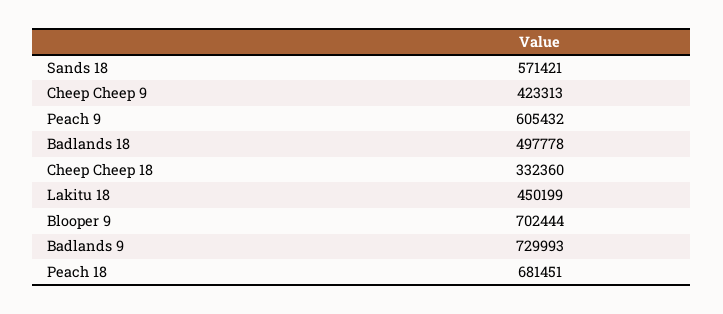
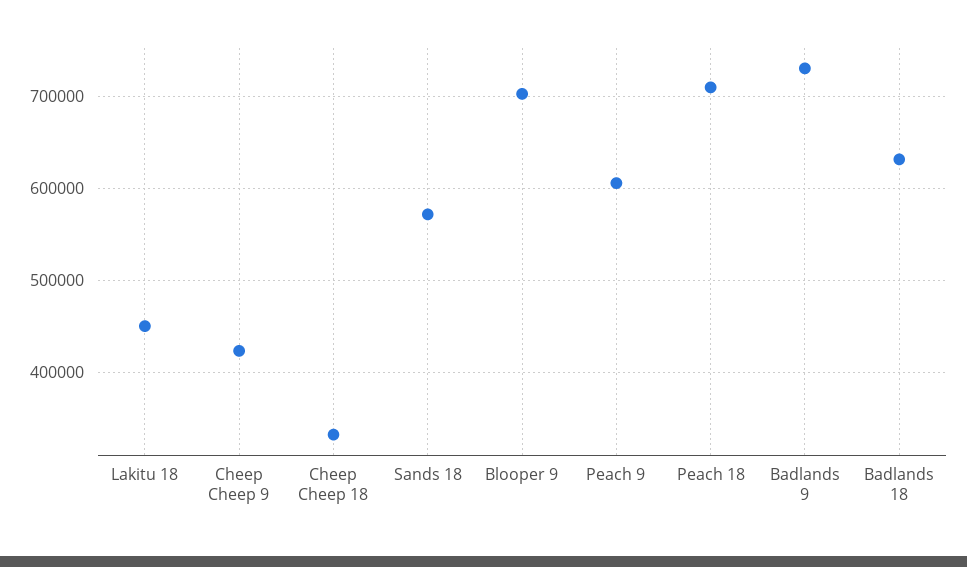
Badlands 18: 497778 -> 630000
Peach 18: 681451 -> 710000

